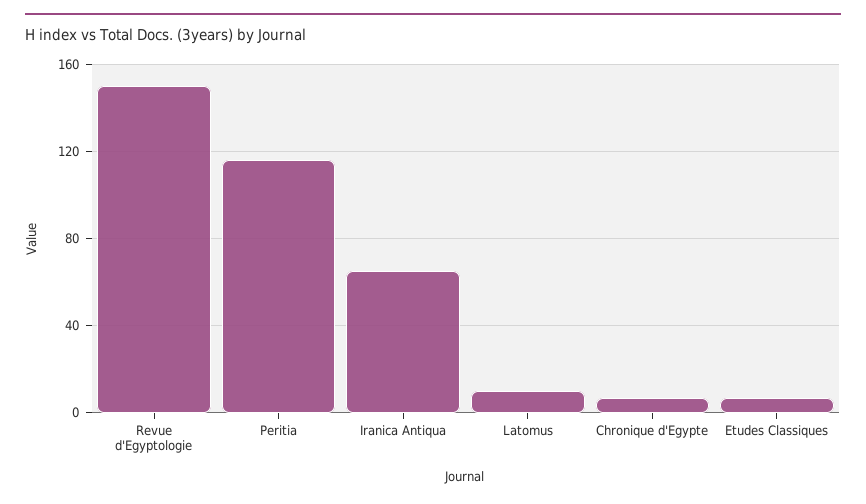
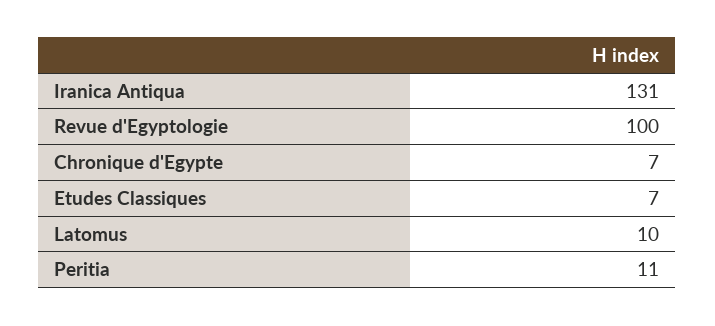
Revue d'Egyptologie: 150 -> 100
Peritia: 115 -> 11
Iranica Antiqua: 65 -> 131

